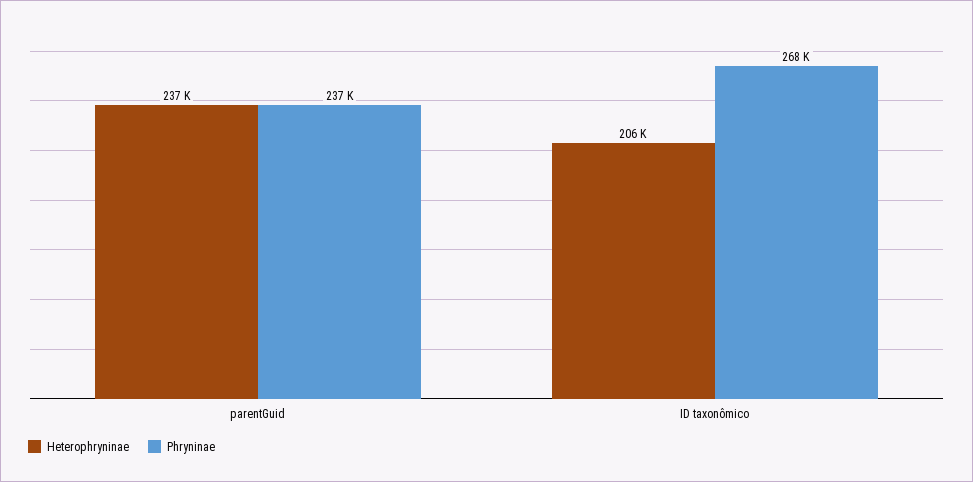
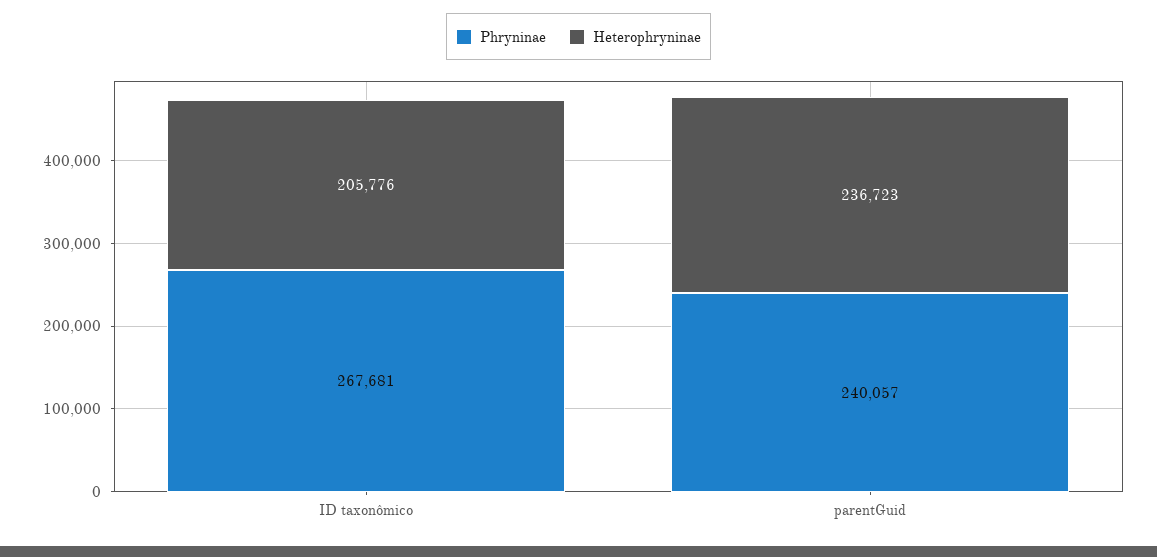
Phryninae, parentGuid: 237000 -> 240057

